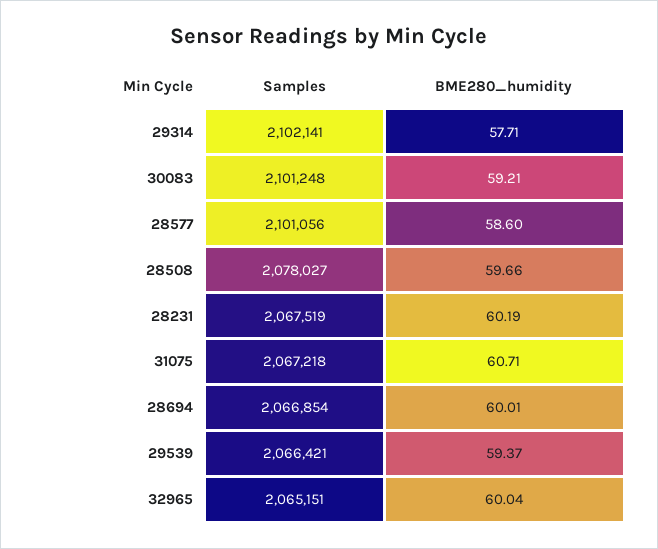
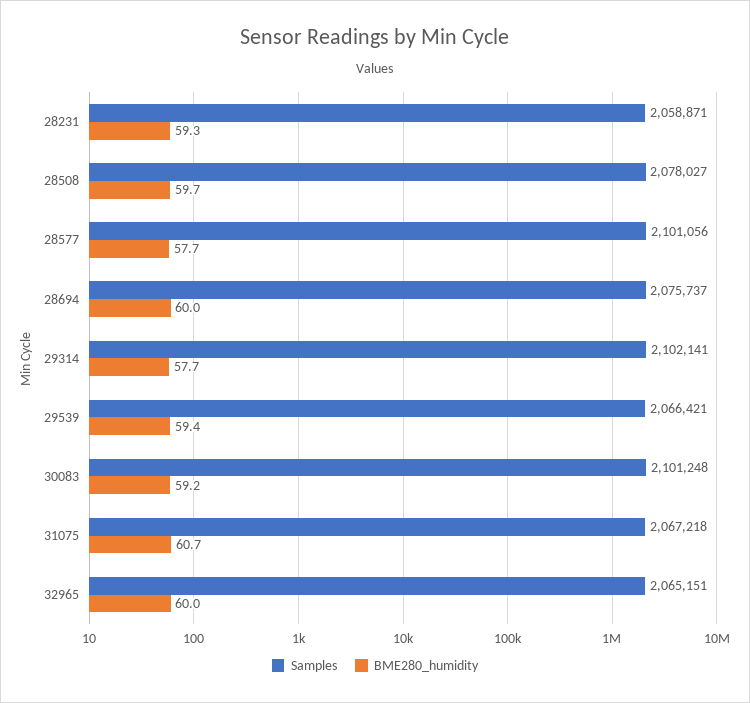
BME280_humidity, 28577: 58.6 -> 57.7
Samples, 28231: 2067519 -> 2058871
BME280_humidity, 28231: 60.19 -> 59.3
Samples, 28694: 2066854 -> 2075737

